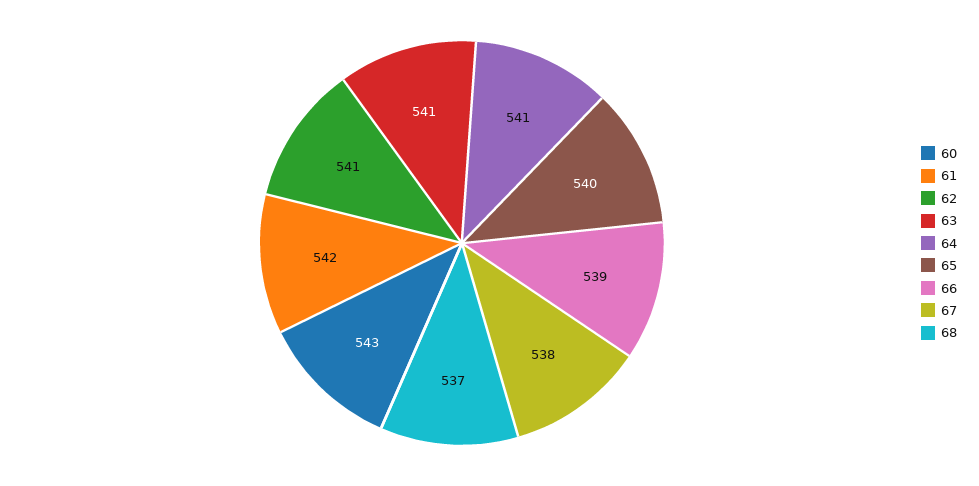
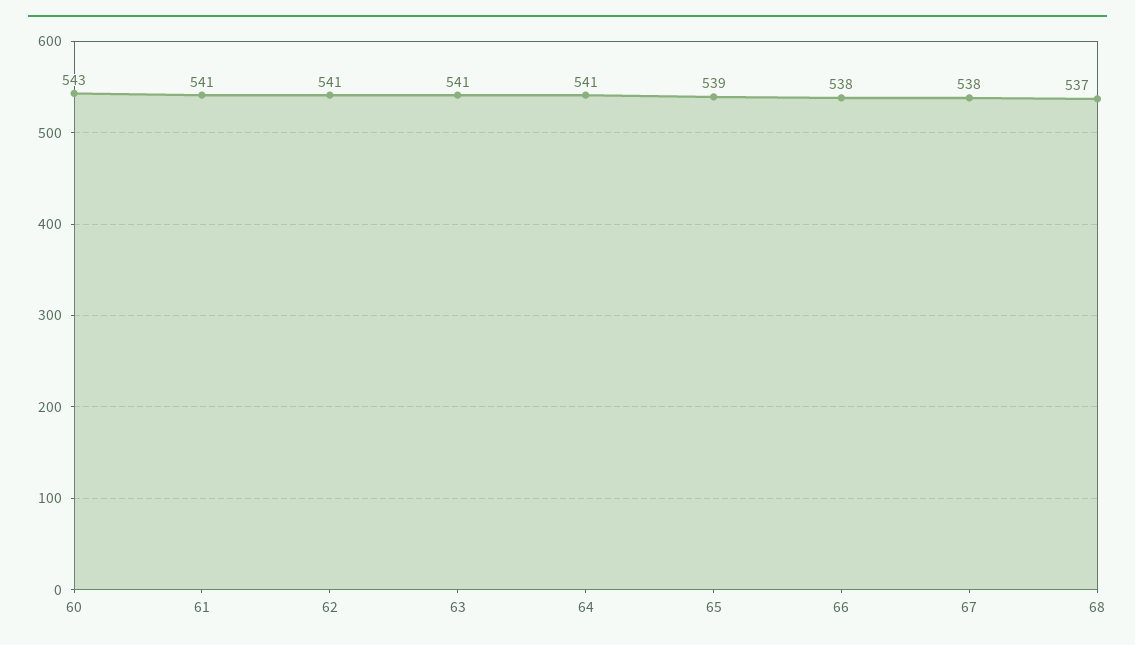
61: 542 -> 541
65: 540 -> 539
66: 539 -> 538

